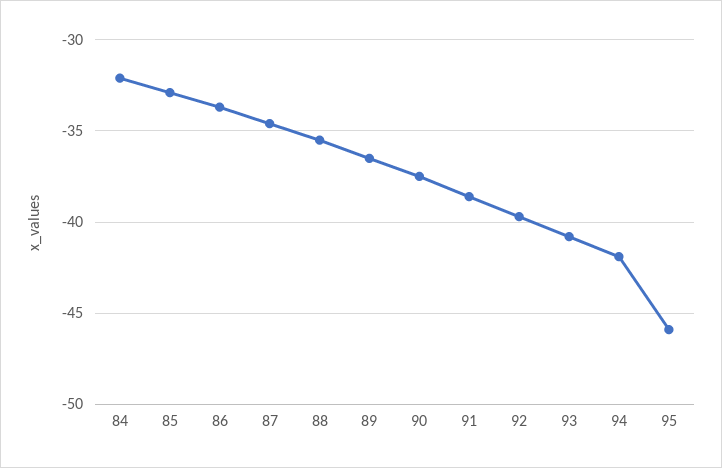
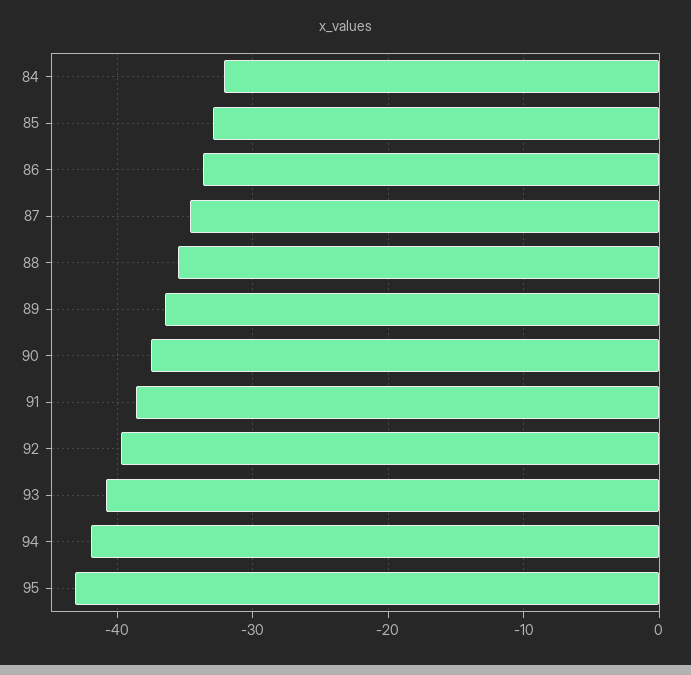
95: -46 -> -43

